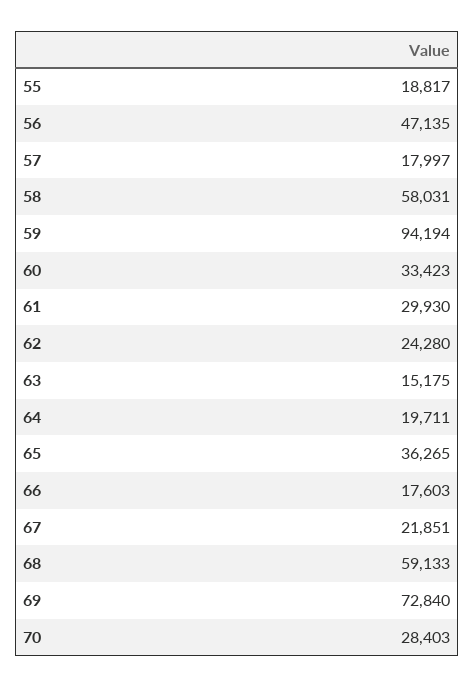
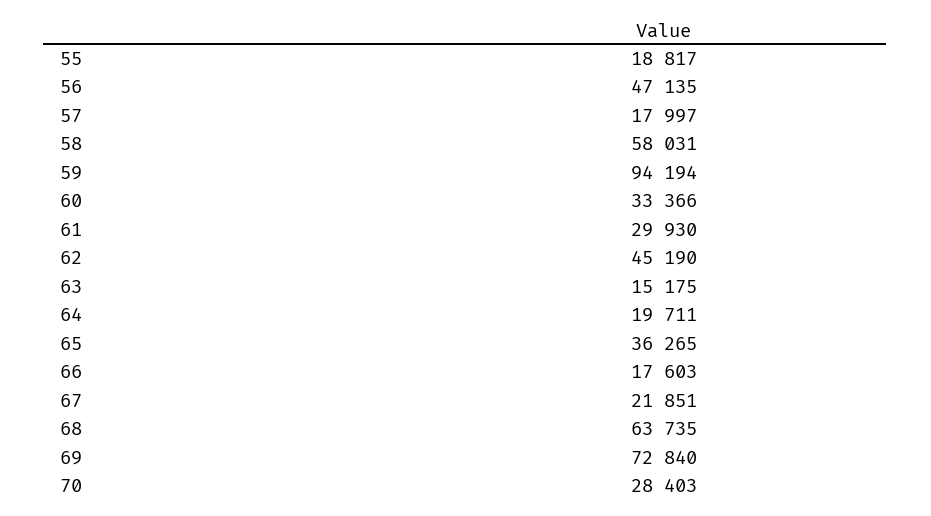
60: 33423 -> 33366
62: 24280 -> 45190
68: 59133 -> 63735

